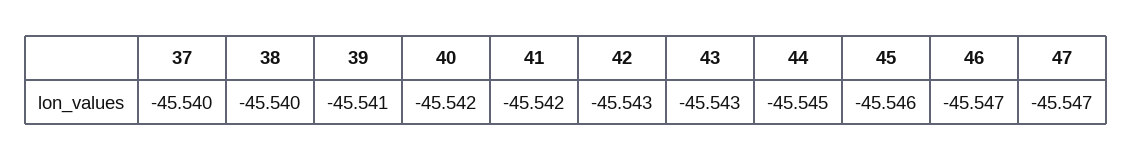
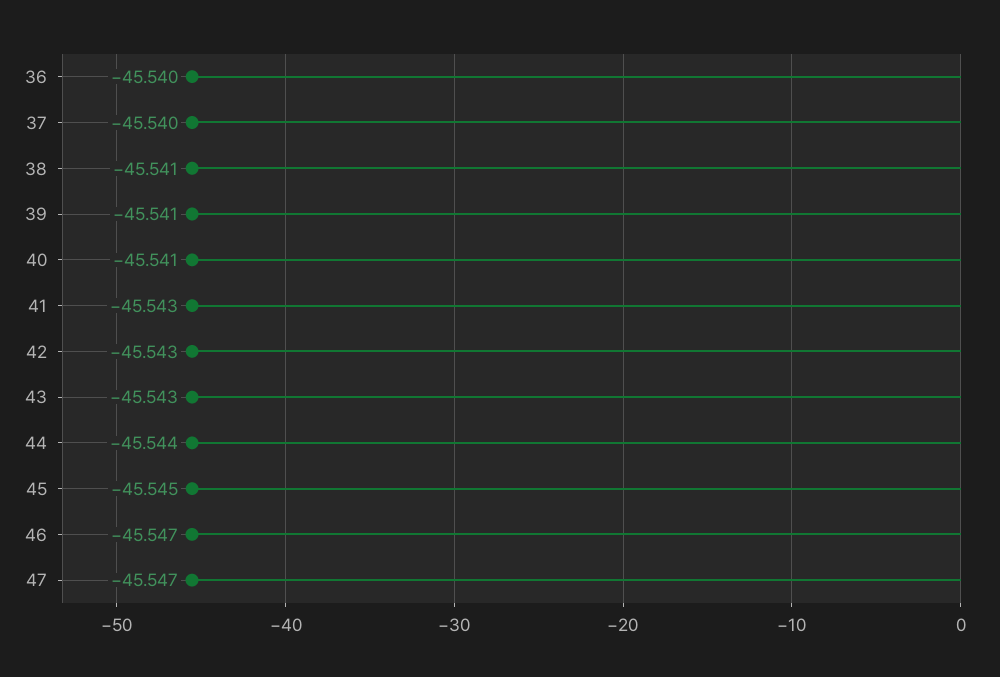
38: -45.54 -> -45.541
40: -45.542 -> -45.541
41: -45.542 -> -45.543
44: -45.545 -> -45.544
45: -45.546 -> -45.545
36: none -> -45.54

